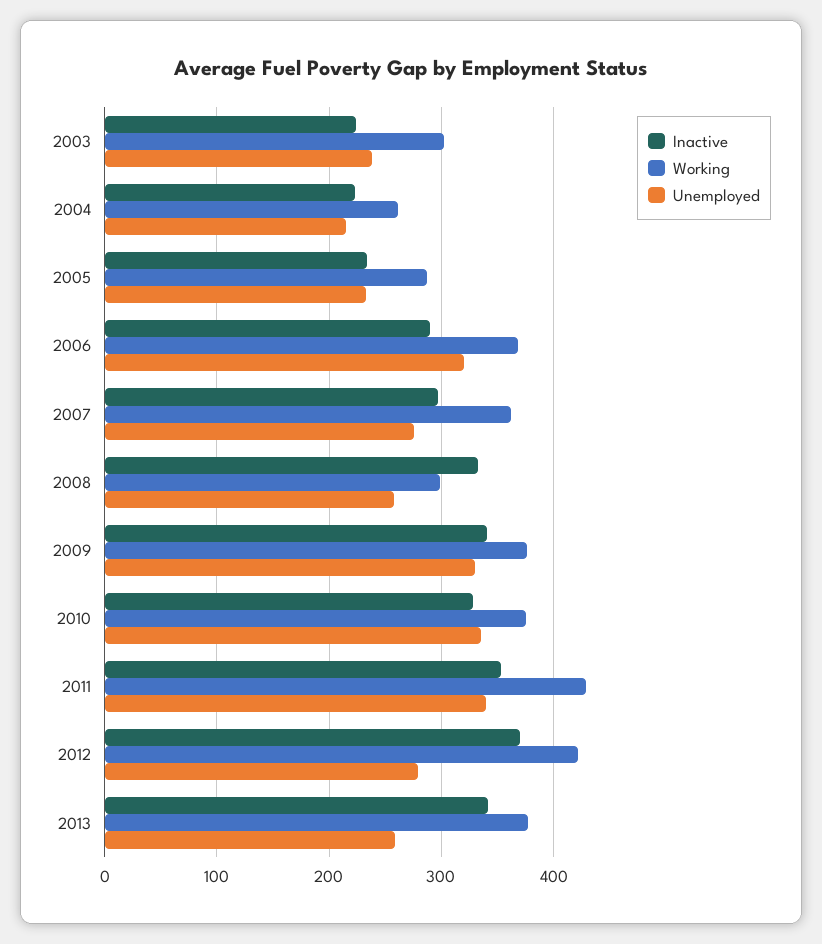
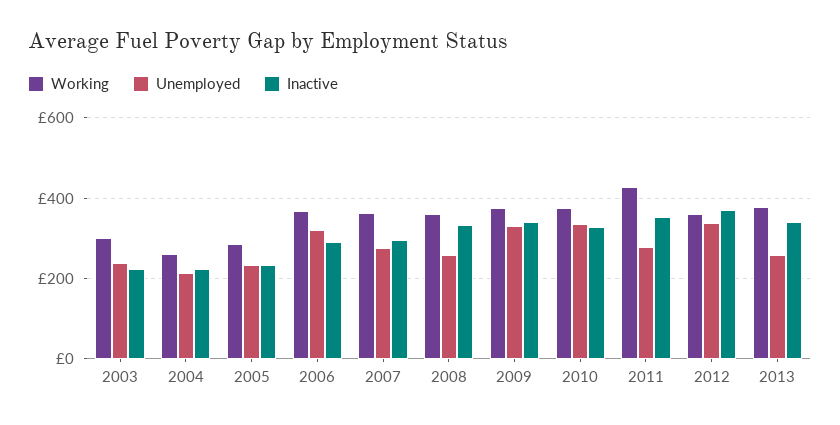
Working, 2008: 300 -> 360
Unemployed, 2011: 340 -> 280
Working, 2012: 420 -> 360
Unemployed, 2012: 280 -> 340

